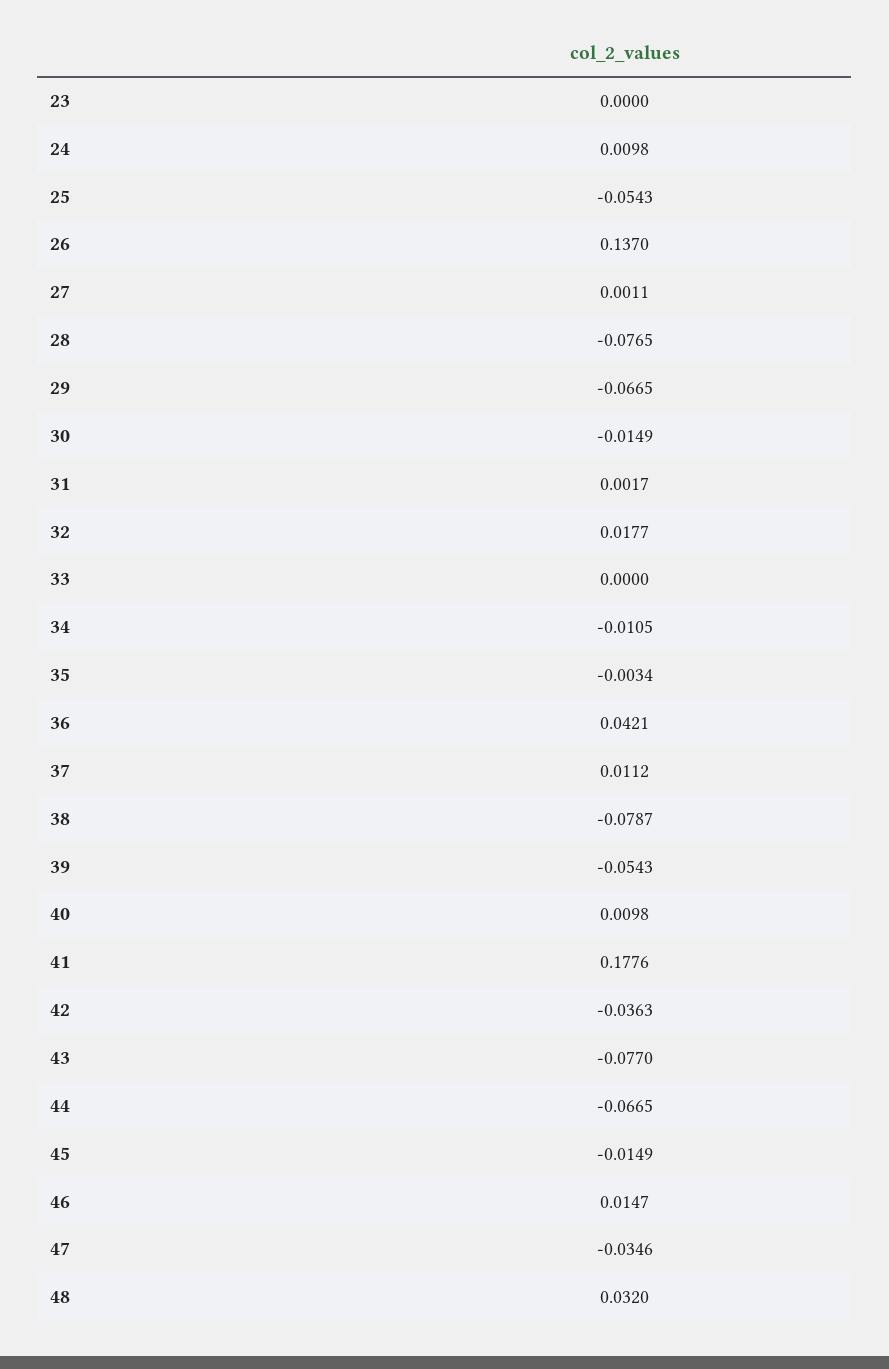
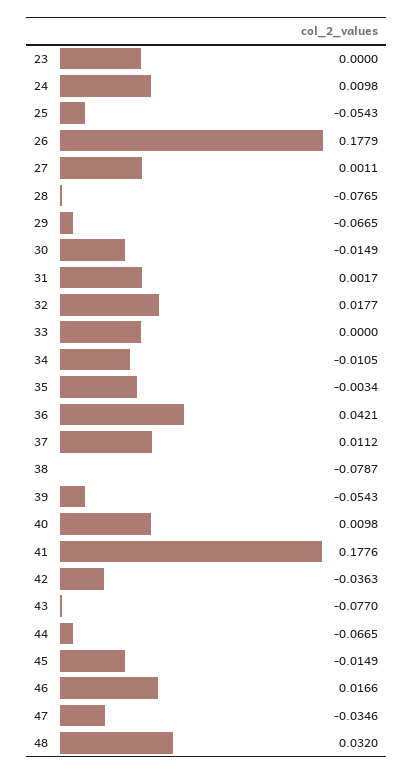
26: 0.137 -> 0.1779
46: 0.0147 -> 0.0166

